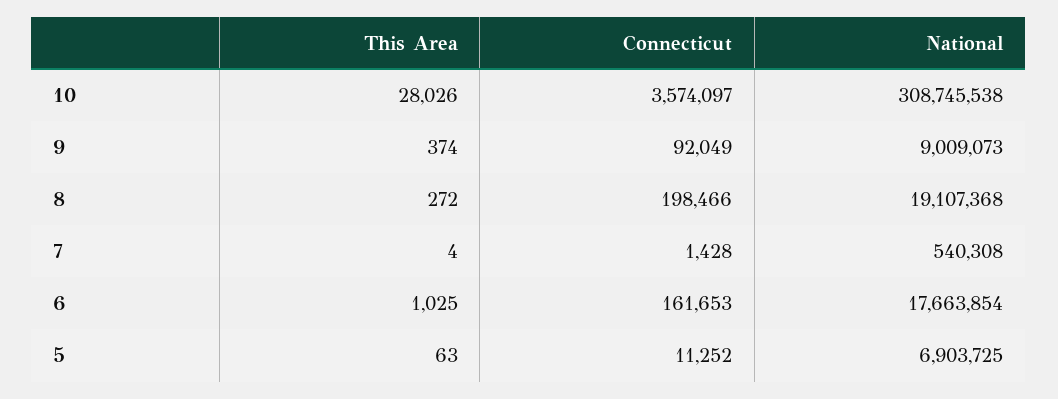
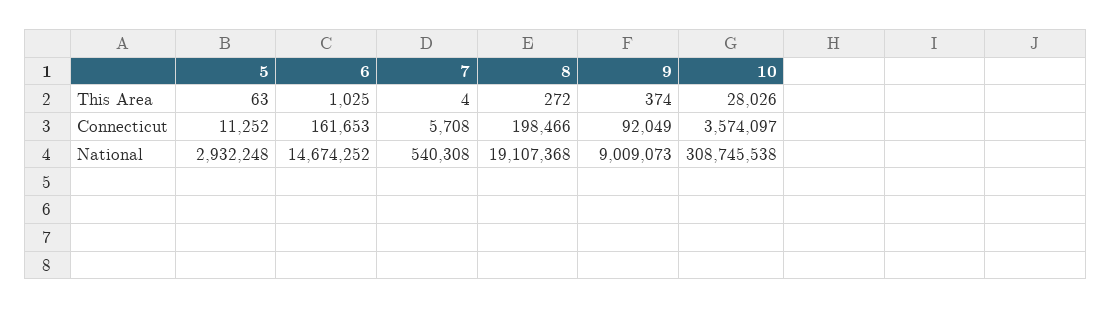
Connecticut, 7: 1428 -> 5708
National, 6: 17663854 -> 14674252
National, 5: 6903725 -> 2932248

